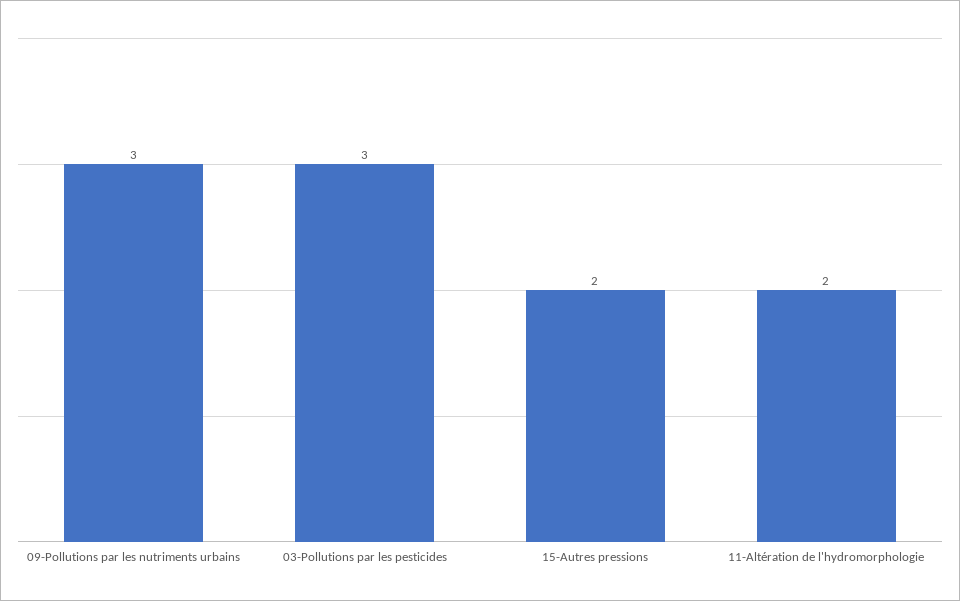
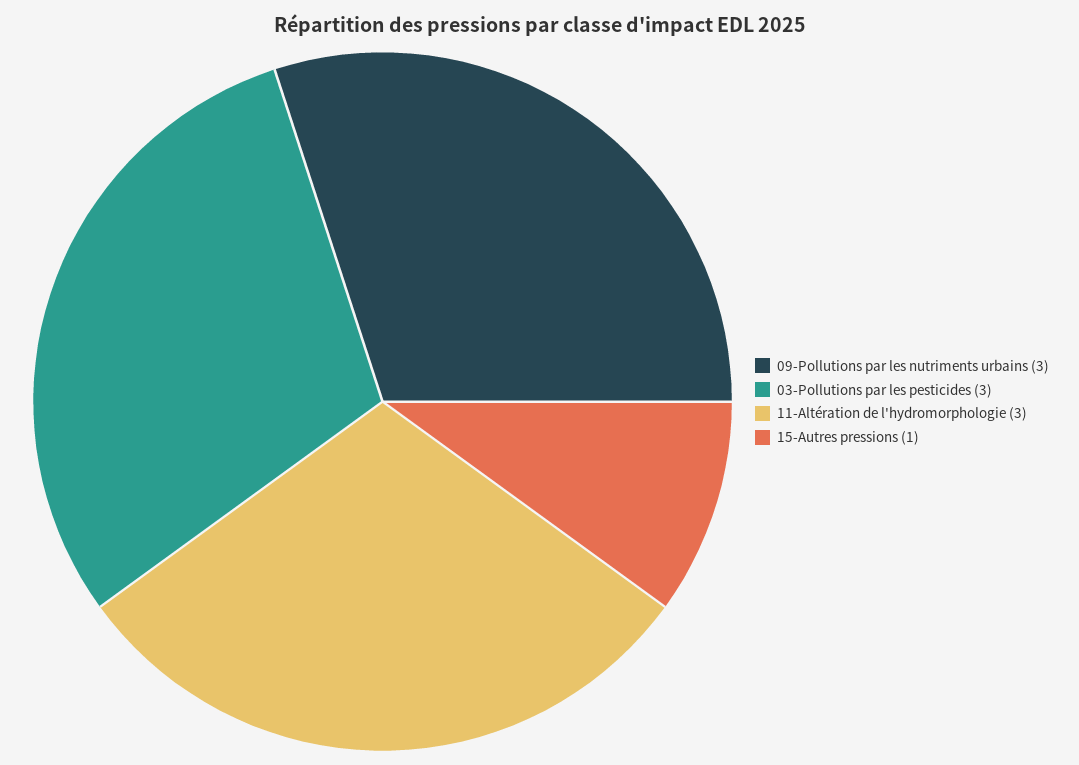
15-Autres pressions: 2 -> 1
11-Altération de l'hydromorphologie: 2 -> 3

